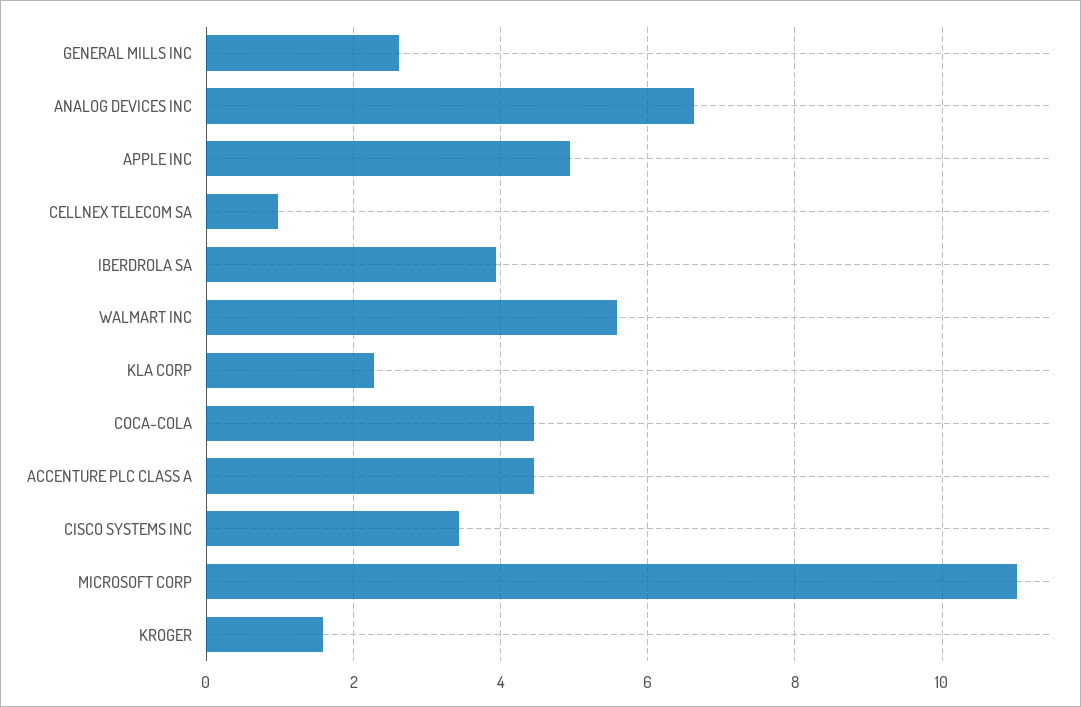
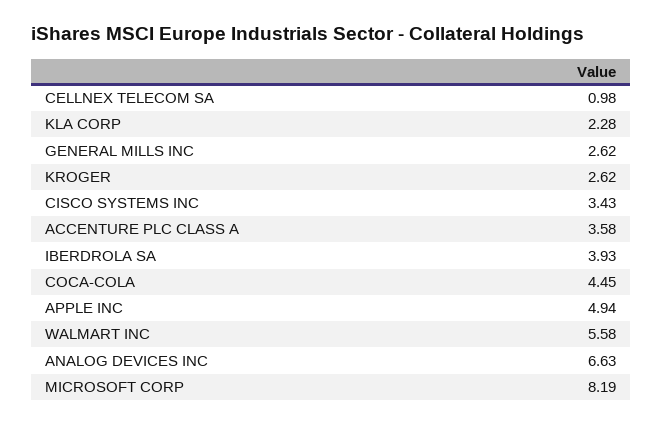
ACCENTURE PLC CLASS A: 4.4 -> 3.58
MICROSOFT CORP: 11 -> 8.19
KROGER: 1.6 -> 2.62

